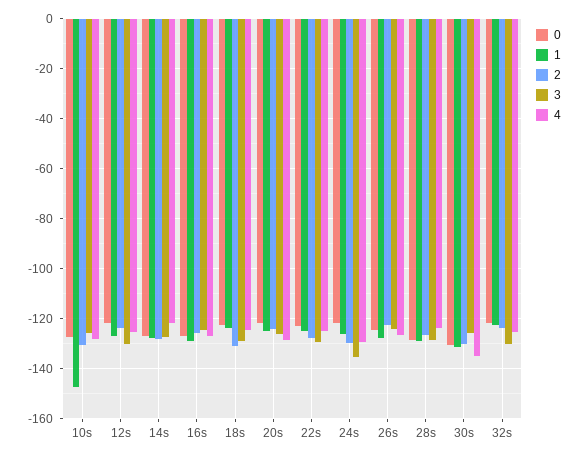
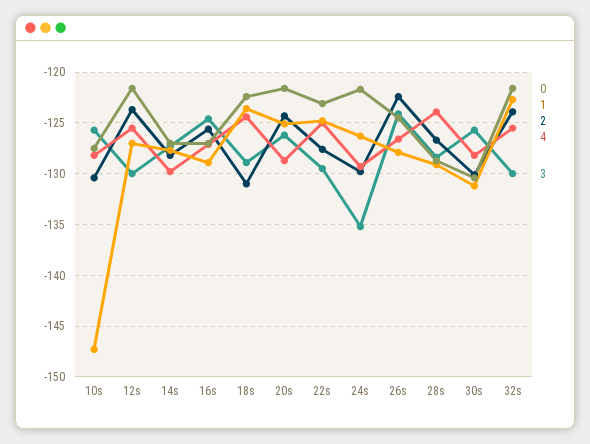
4, 14s: -122.5 -> -130
4, 30s: -135 -> -128

